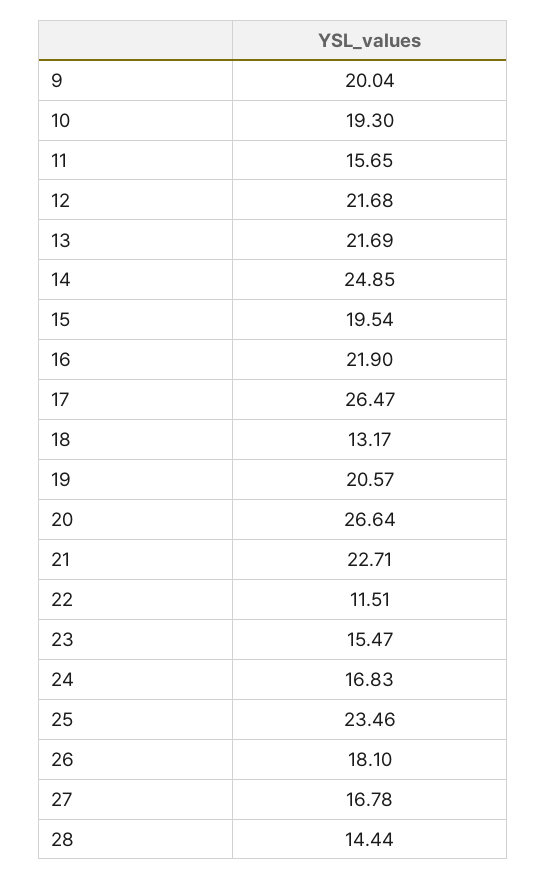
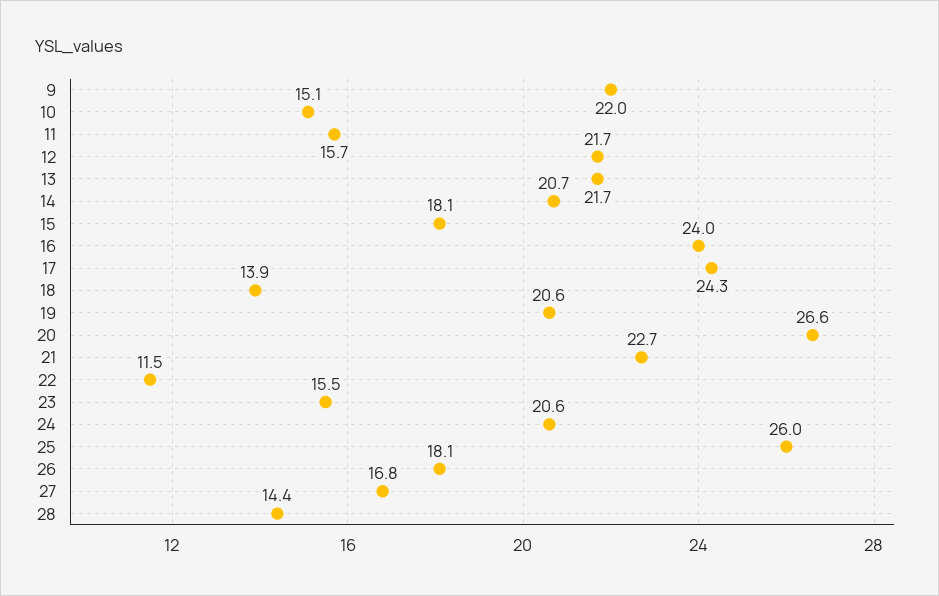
9: 20.04 -> 22
10: 19.3 -> 15.1
14: 24.85 -> 20.7
15: 19.54 -> 18.1
16: 21.9 -> 24
17: 26.47 -> 24.3
18: 13.17 -> 13.9
24: 16.83 -> 20.6
25: 23.46 -> 26

